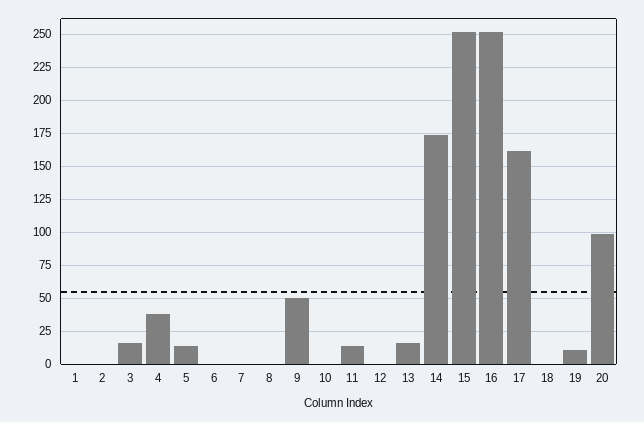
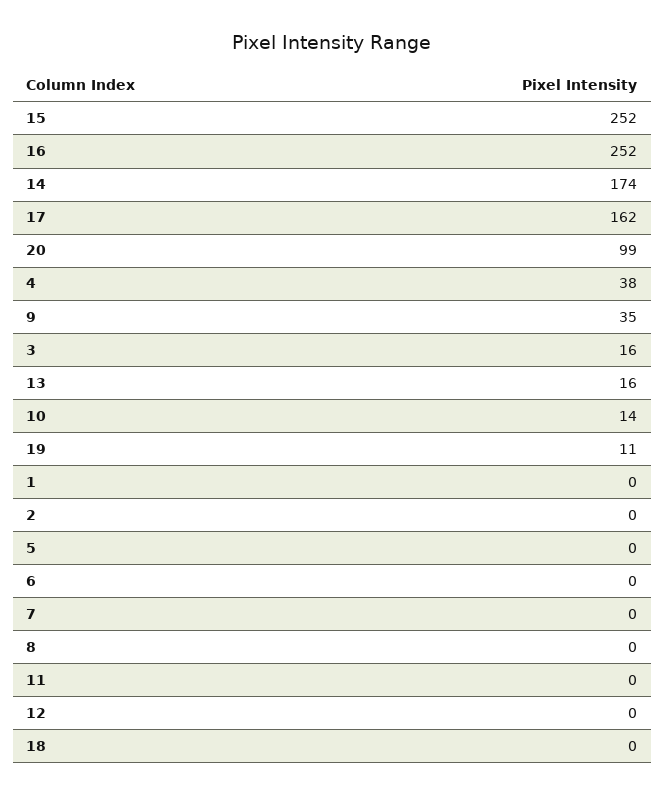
5: 15 -> 0
9: 50 -> 35
10: 0 -> 14
11: 15 -> 0

